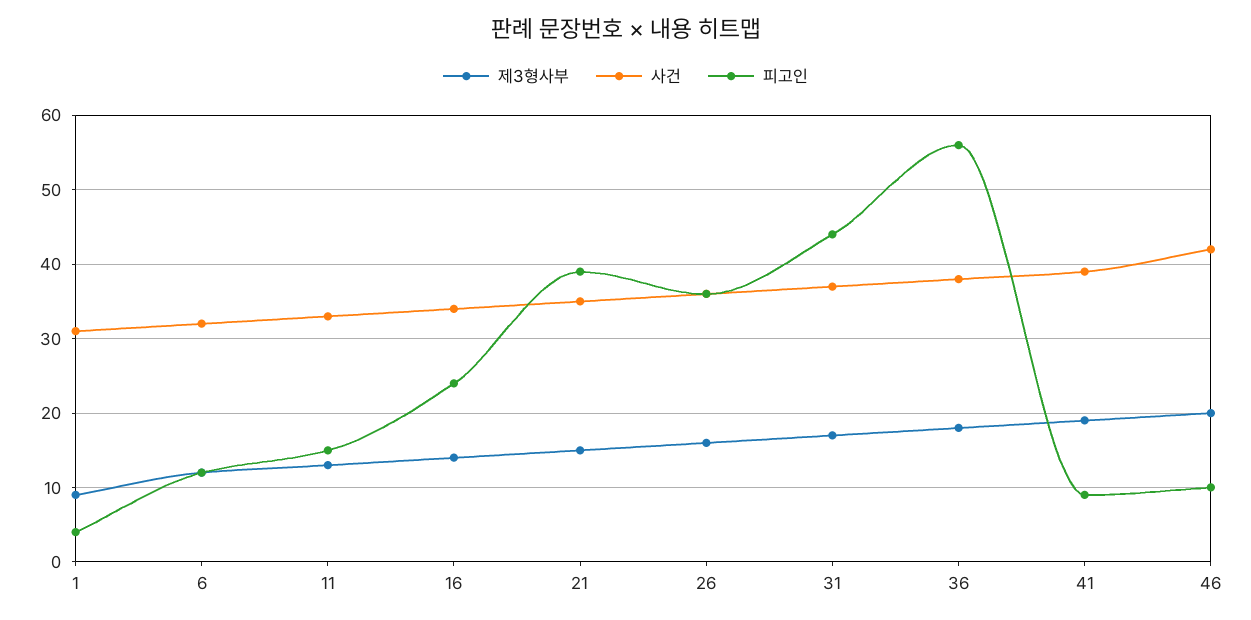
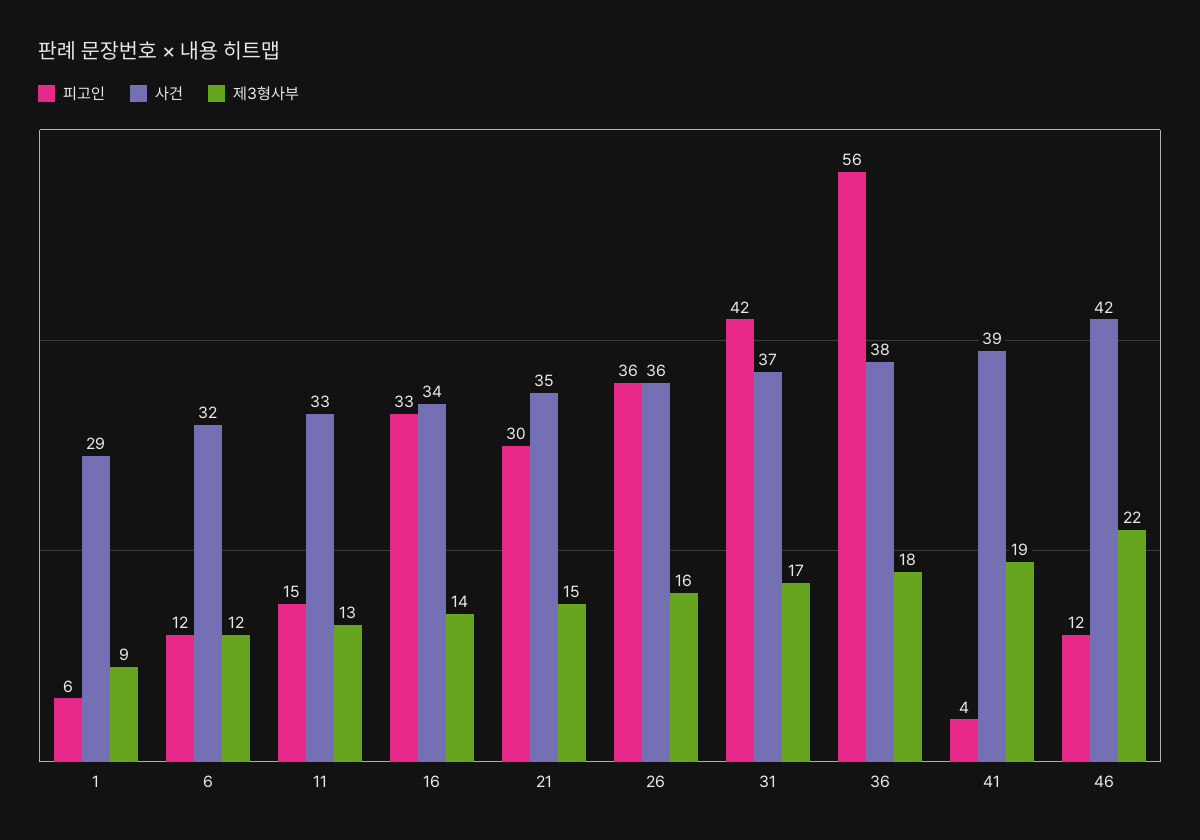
사건, 1: 31 -> 29
피고인, 1: 4 -> 6
피고인, 16: 24 -> 33
피고인, 21: 39 -> 30
피고인, 31: 44 -> 42
피고인, 41: 9 -> 4
제3형사부, 46: 20 -> 22
피고인, 46: 10 -> 12

